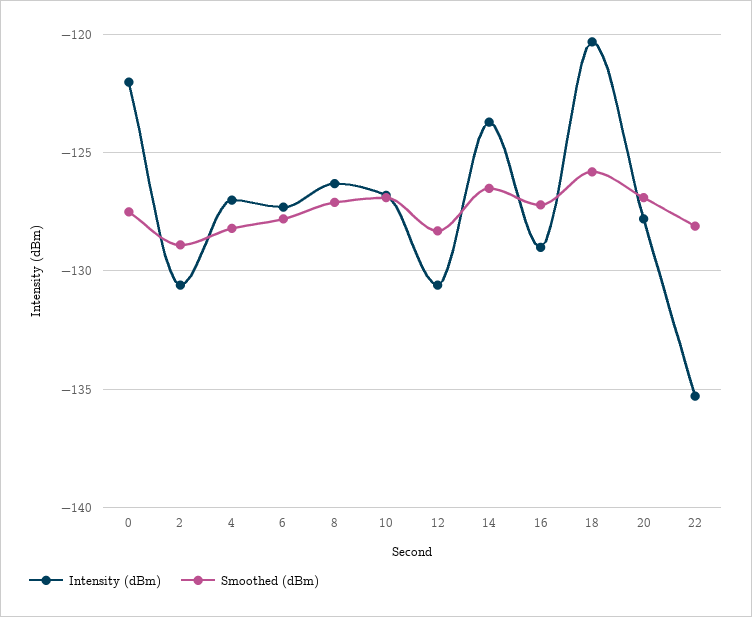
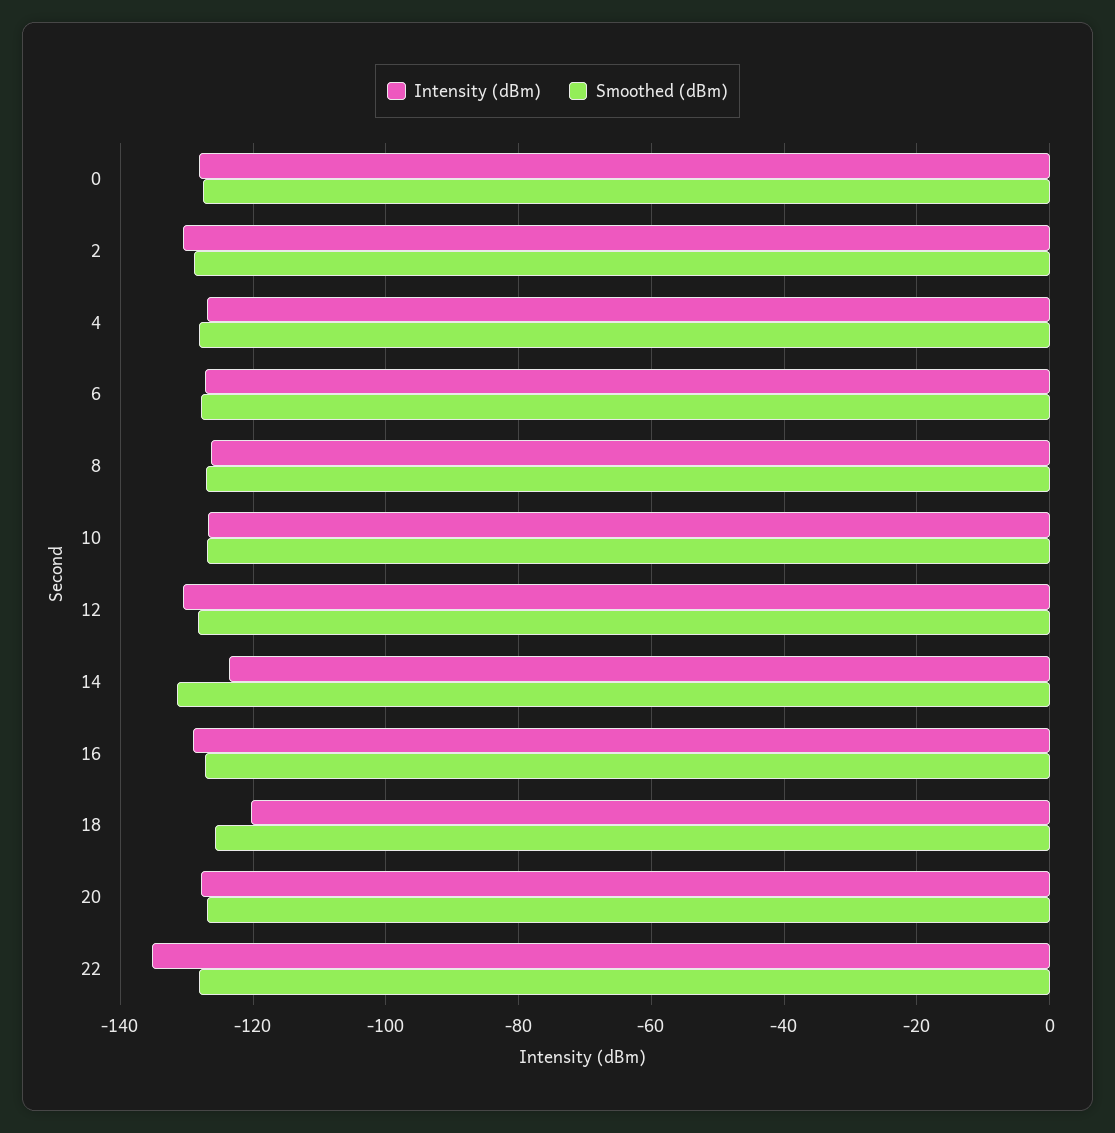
Intensity (dBm), 0: -122 -> -128
Smoothed (dBm), 14: -126.5 -> -132

